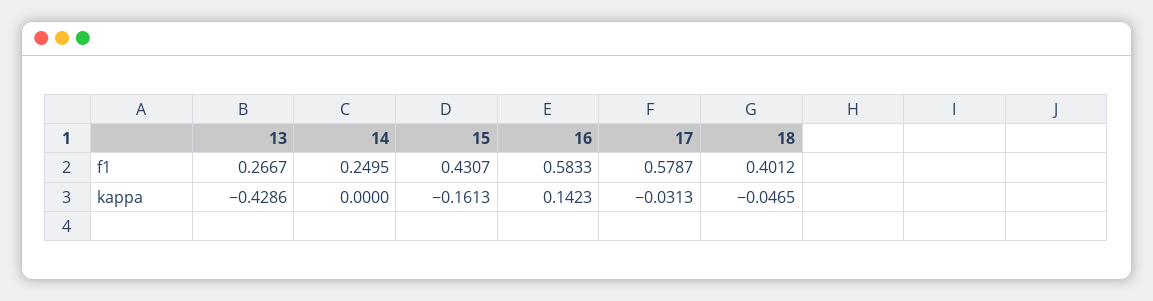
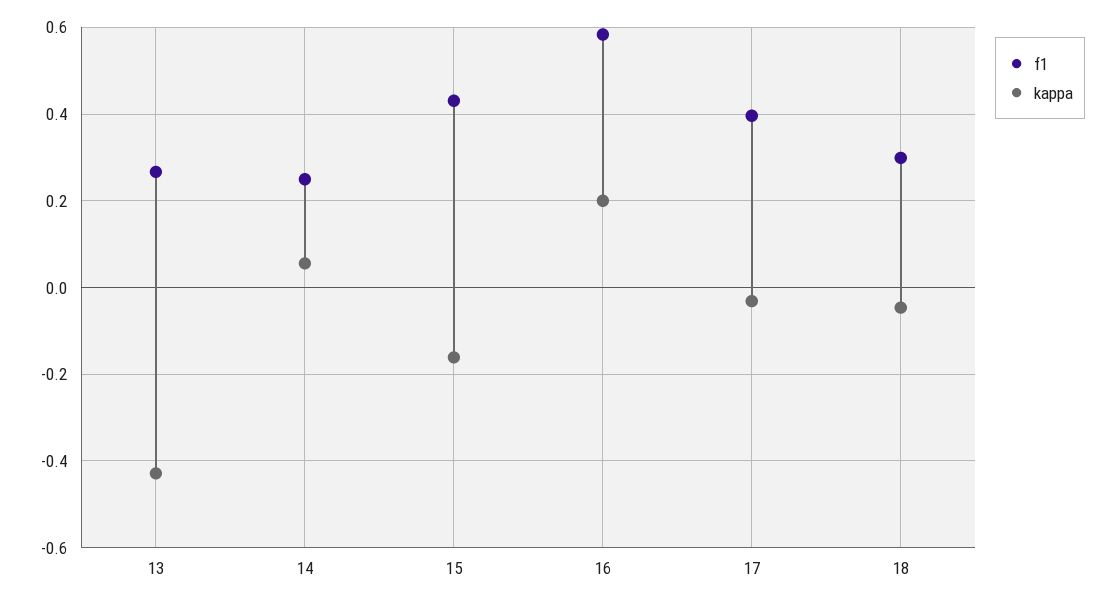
f1, 17: 0.5787 -> 0.4
f1, 18: 0.4012 -> 0.3
kappa, 14: 0 -> 0.06
kappa, 16: 0.1423 -> 0.2

